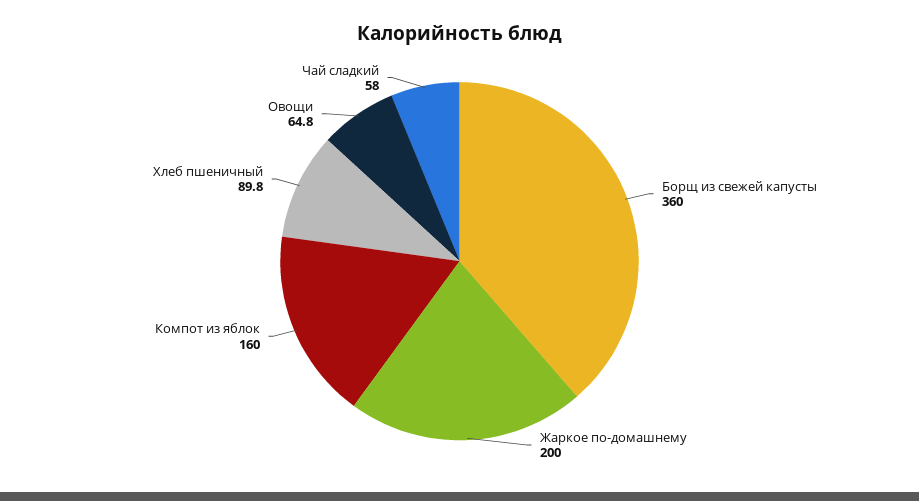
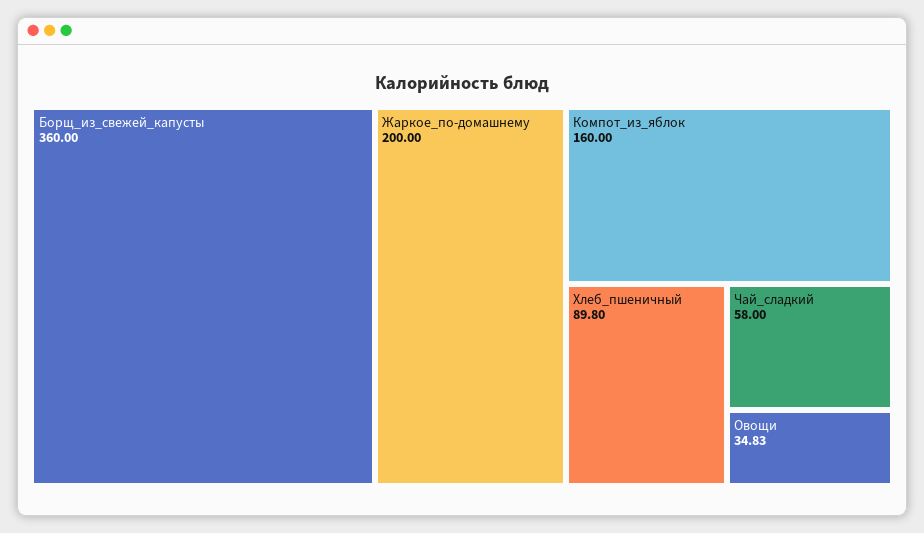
Овощи: 64.8 -> 34.83

